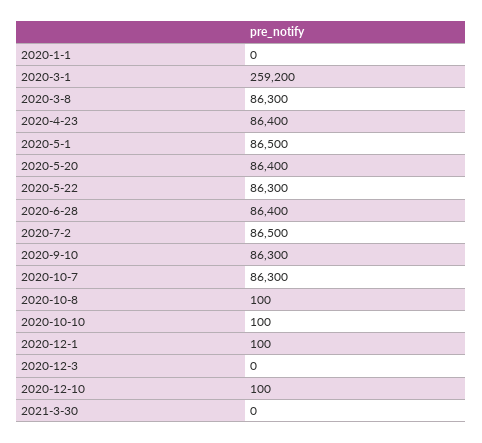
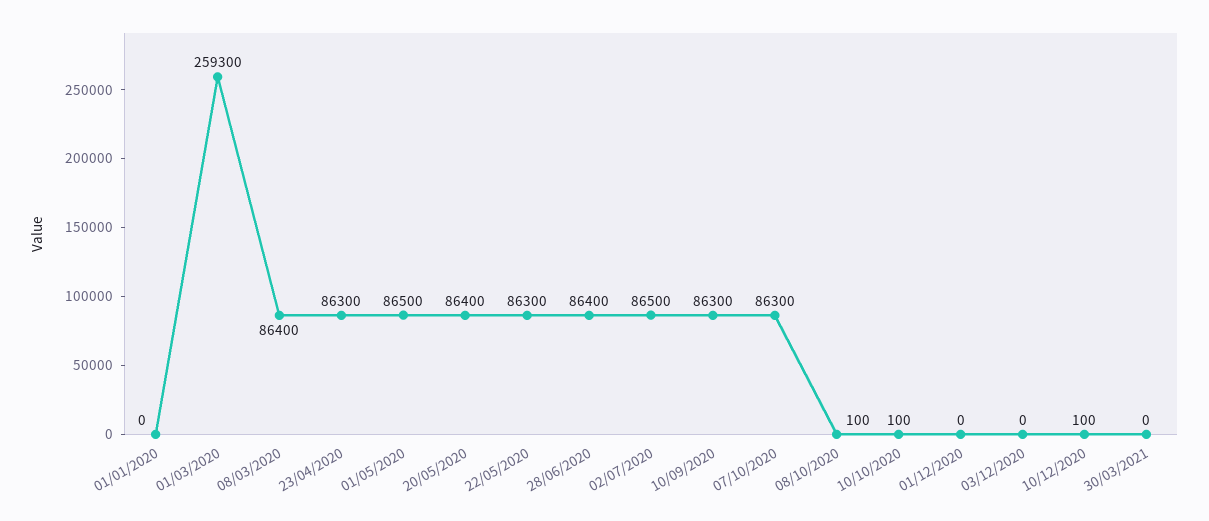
2020-3-1: 259200 -> 259300
2020-3-8: 86300 -> 86400
2020-4-23: 86400 -> 86300
2020-12-1: 100 -> 0

